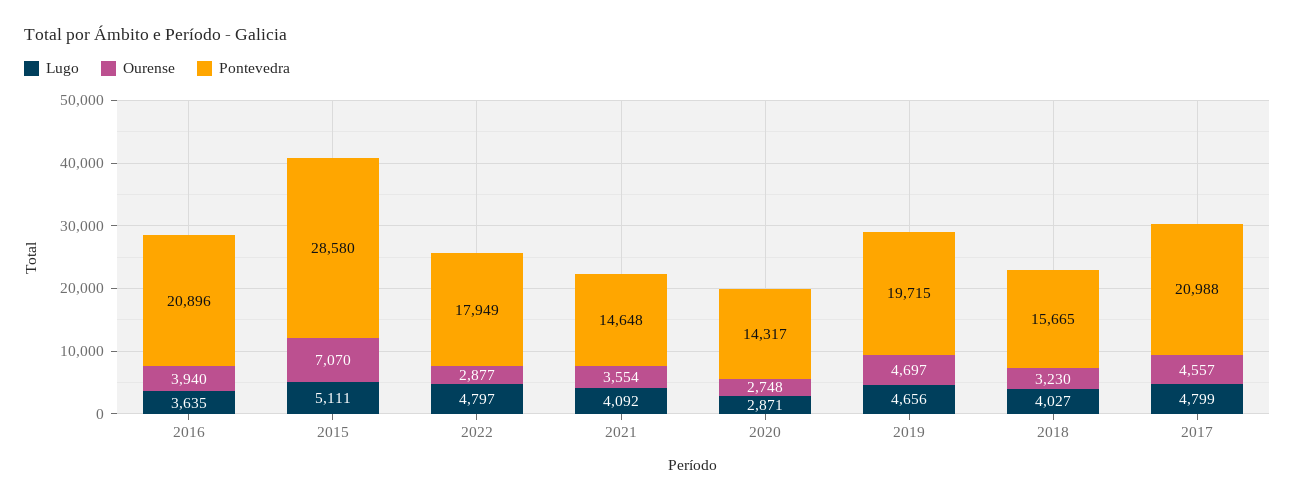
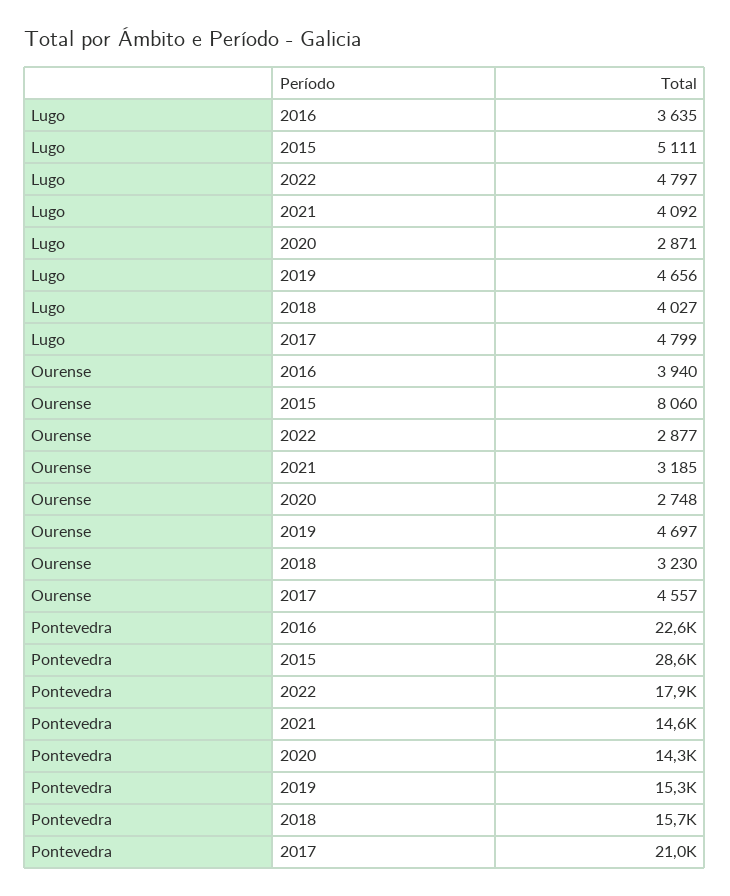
Pontevedra, 2016: 20896 -> 22600
Ourense, 2015: 7070 -> 8060
Ourense, 2021: 3554 -> 3185
Pontevedra, 2019: 19715 -> 15300

